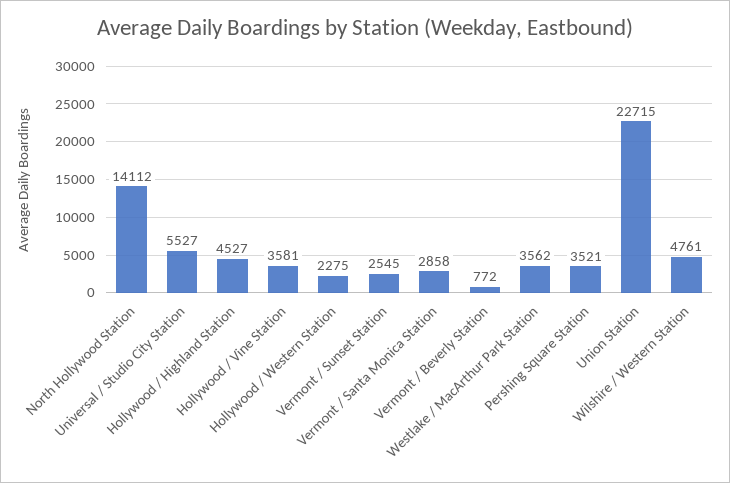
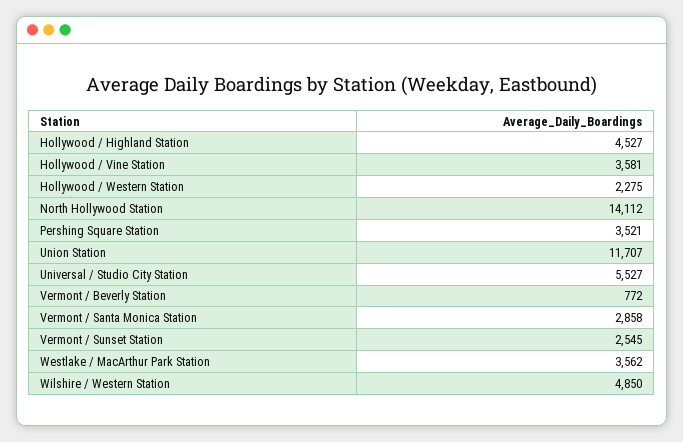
Union Station: 22715 -> 11707
Wilshire / Western Station: 4761 -> 4850

